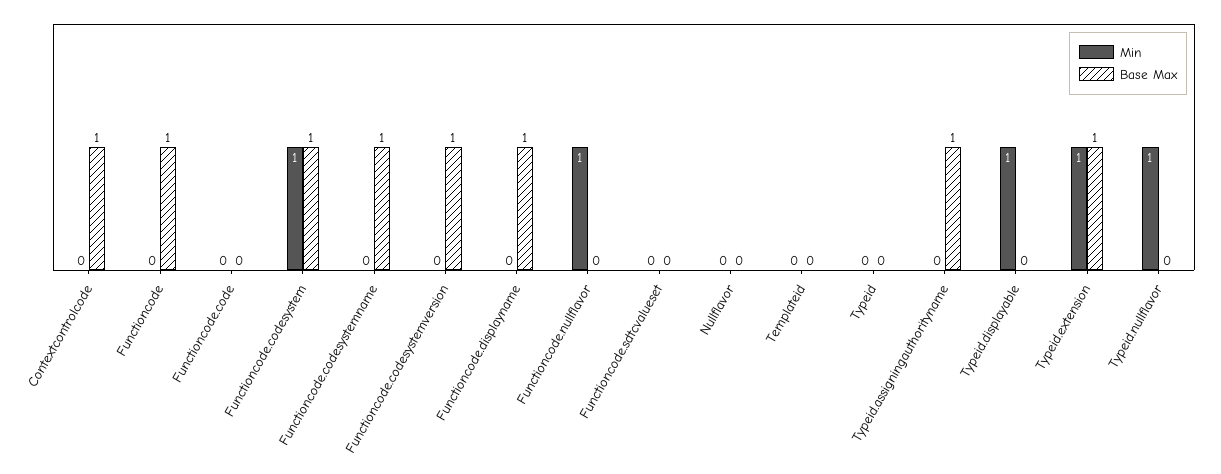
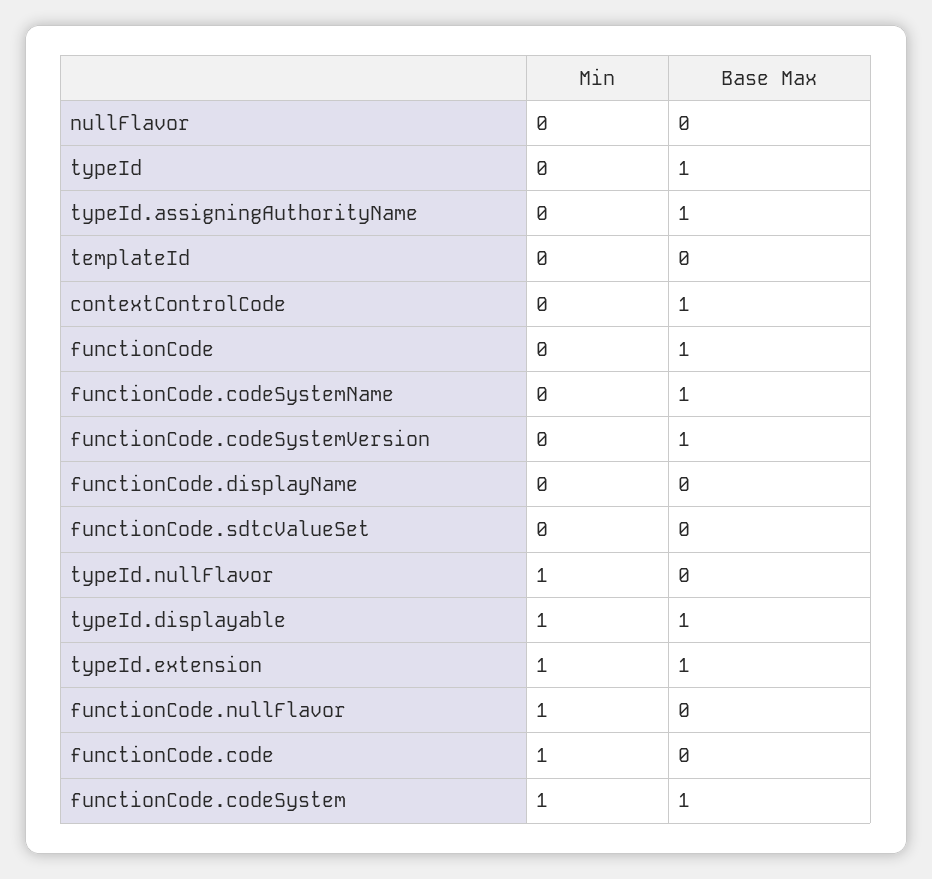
Min, Functioncode.code: 0 -> 1
Base Max, Functioncode.displayname: 1 -> 0
Base Max, Typeid: 0 -> 1
Base Max, Typeid.displayable: 0 -> 1

